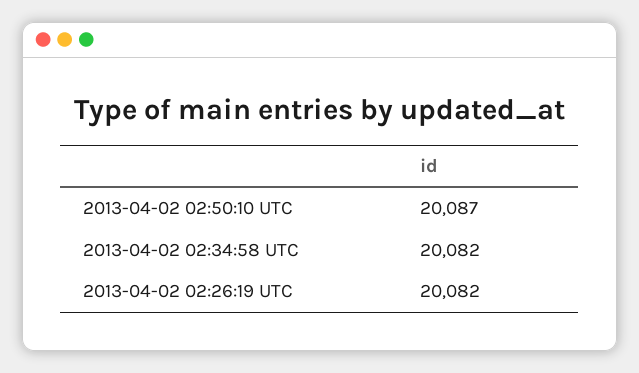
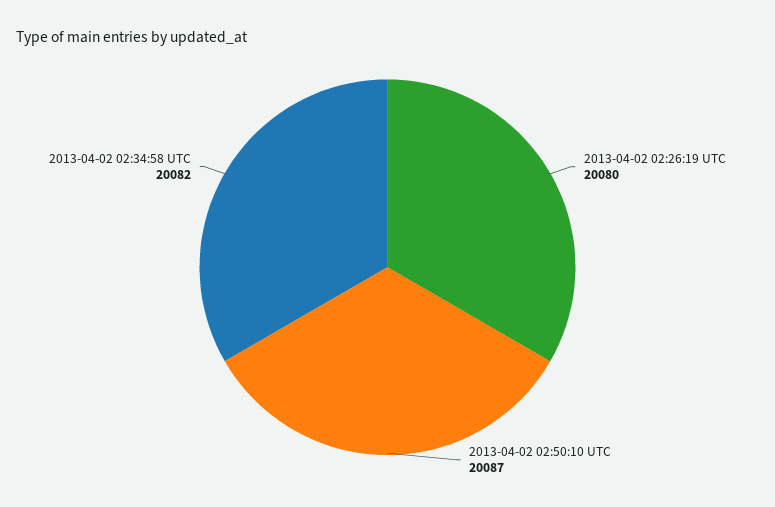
2013-04-02 02:26:19 UTC: 20082 -> 20080

